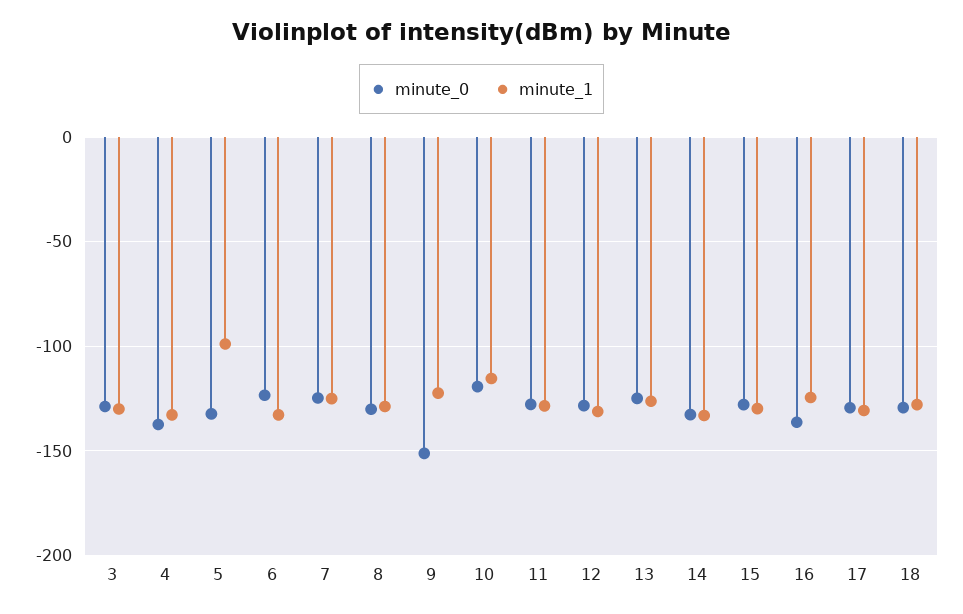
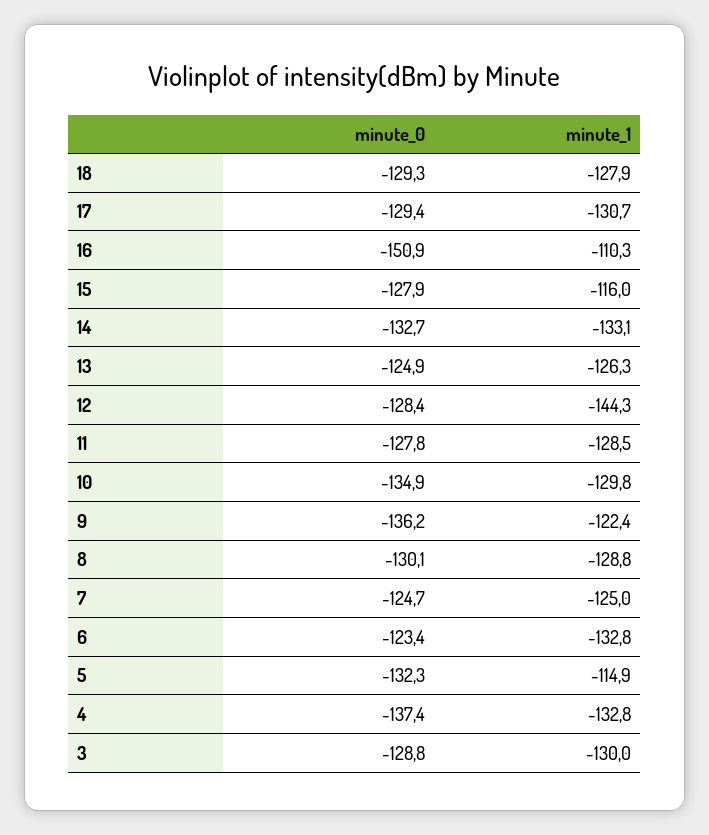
minute_1, 5: -100 -> -114.9
minute_0, 9: -150 -> -136.2
minute_0, 10: -120 -> -134.9
minute_1, 10: -115 -> -129.8
minute_1, 12: -130 -> -144.3
minute_1, 15: -130 -> -116
minute_0, 16: -135 -> -150.9
minute_1, 16: -125 -> -110.3

